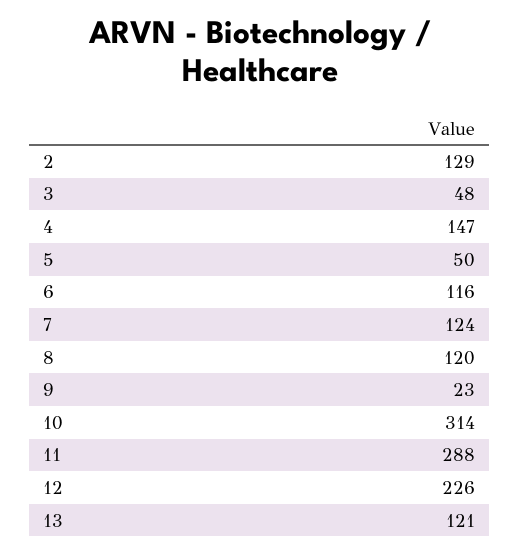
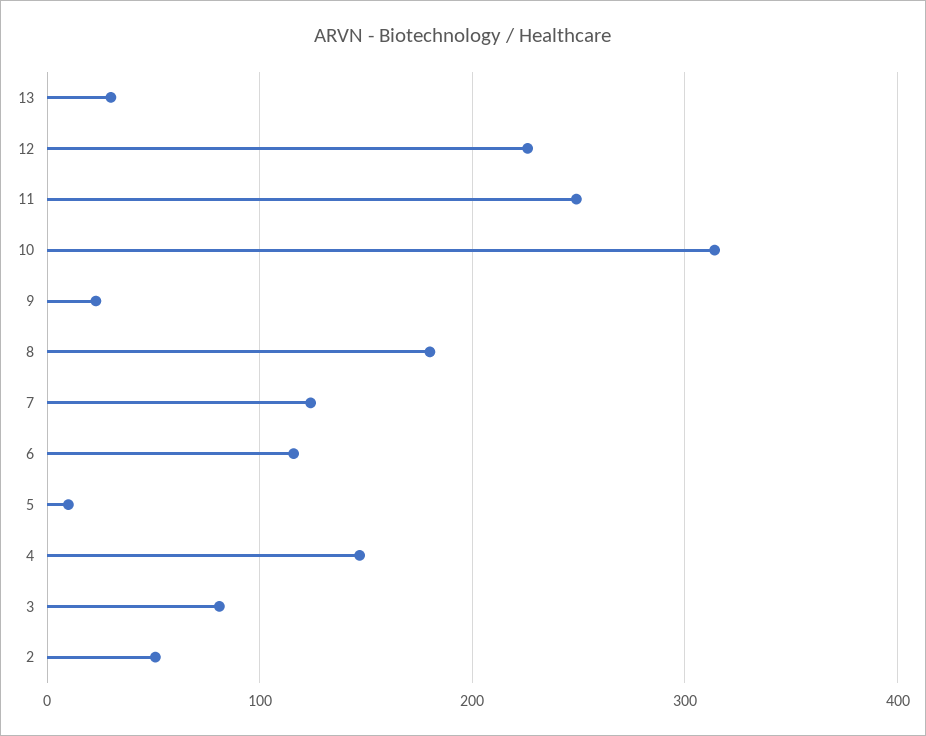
2: 129 -> 50
3: 48 -> 80
5: 50 -> 10
8: 120 -> 180
11: 288 -> 250
13: 121 -> 30

